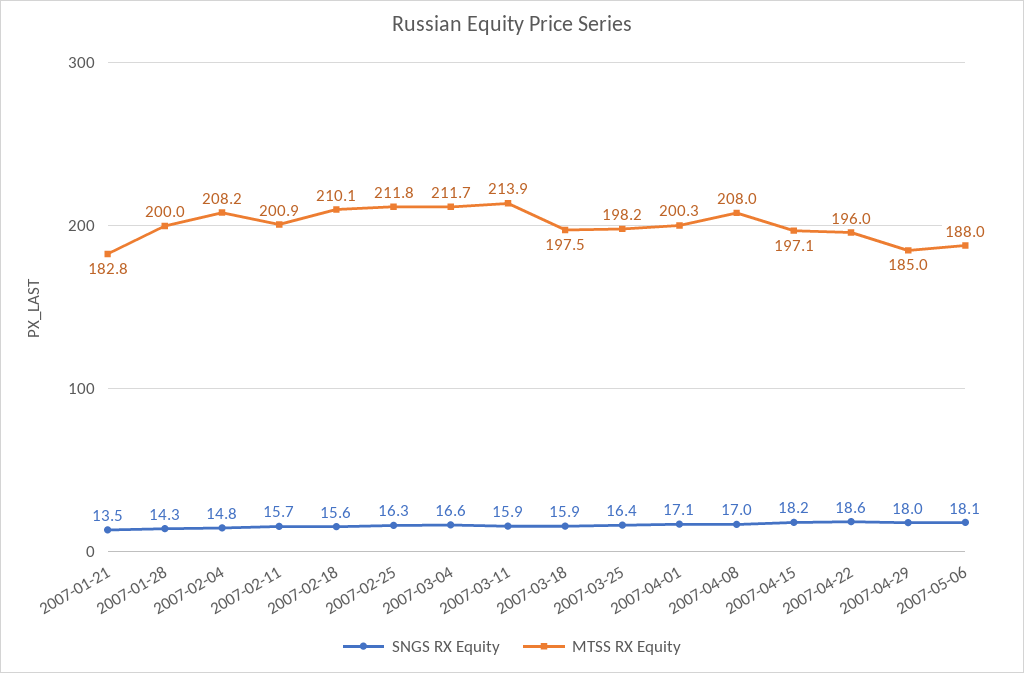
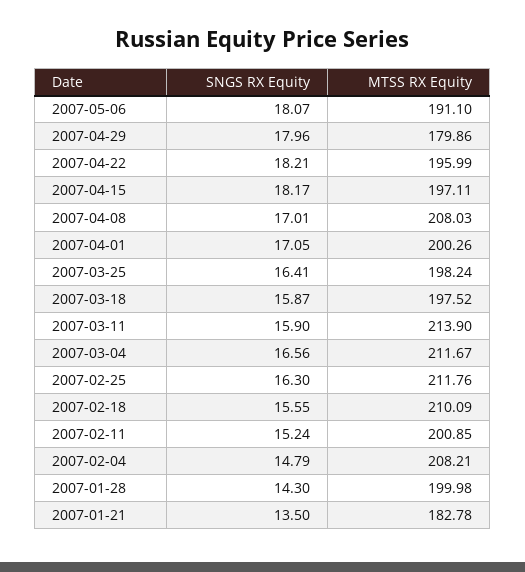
SNGS RX Equity, 2007-02-11: 15.7 -> 15.24
SNGS RX Equity, 2007-04-22: 18.6 -> 18.21
MTSS RX Equity, 2007-04-29: 185 -> 179.86
MTSS RX Equity, 2007-05-06: 188 -> 191.1

